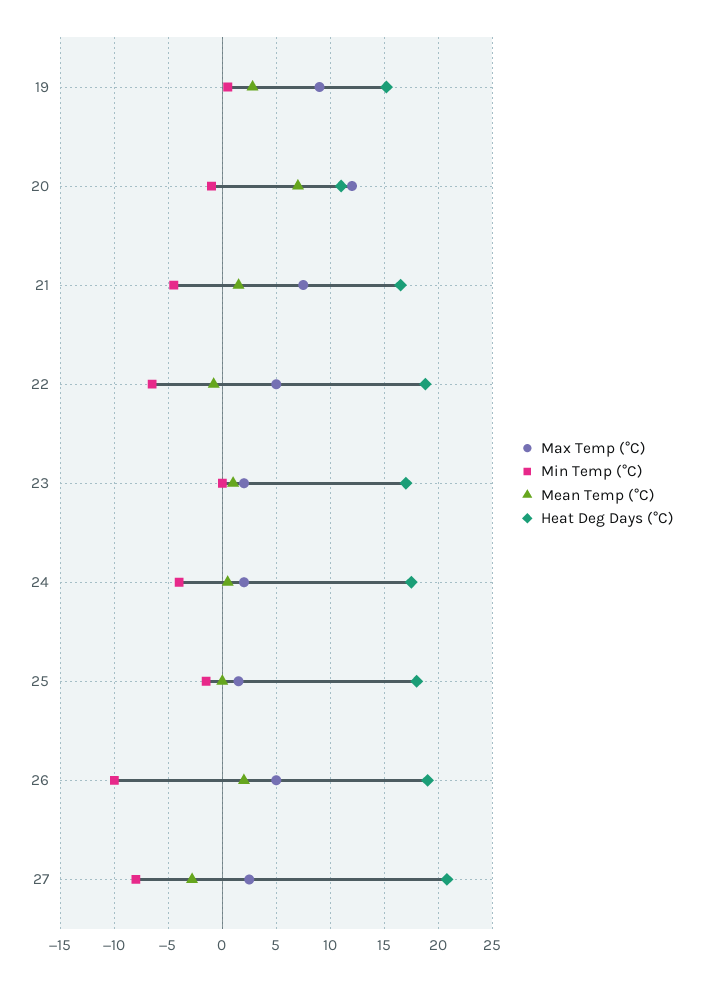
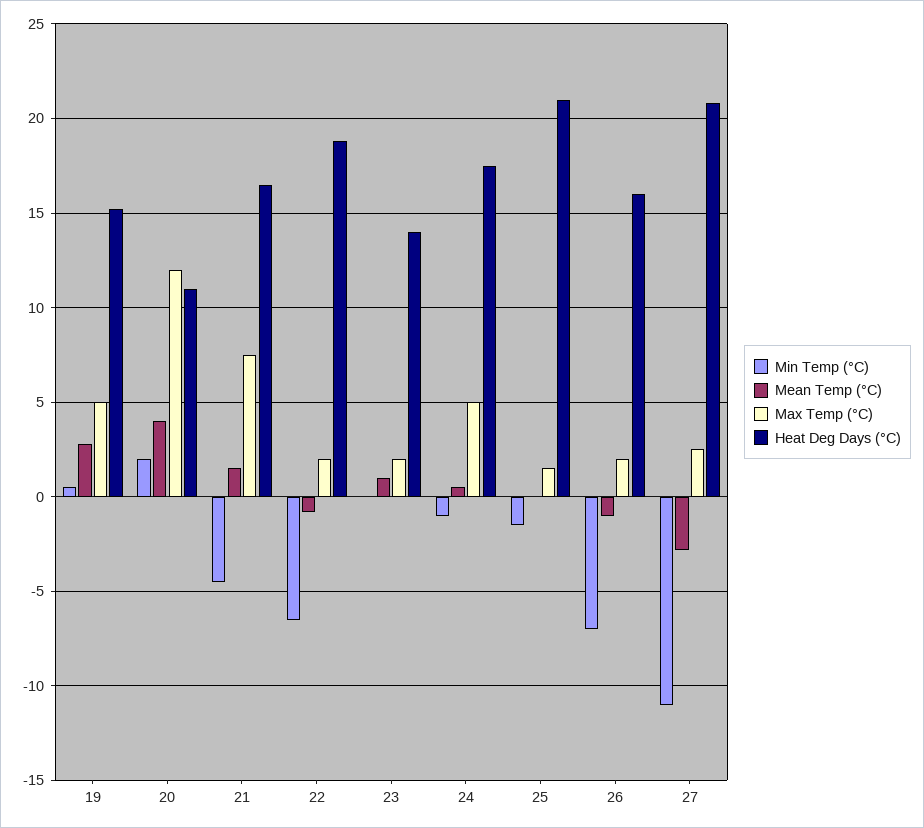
Max Temp (°C), 19: 9 -> 5
Min Temp (°C), 20: -1 -> 2
Mean Temp (°C), 20: 7 -> 4
Max Temp (°C), 22: 5 -> 2
Heat Deg Days (°C), 23: 17 -> 14
Max Temp (°C), 24: 2 -> 5
Min Temp (°C), 24: -4 -> -1
Heat Deg Days (°C), 25: 18 -> 21
Max Temp (°C), 26: 5 -> 2
Min Temp (°C), 26: -10 -> -7
Mean Temp (°C), 26: 2 -> -1
Heat Deg Days (°C), 26: 19 -> 16
Min Temp (°C), 27: -8 -> -11

